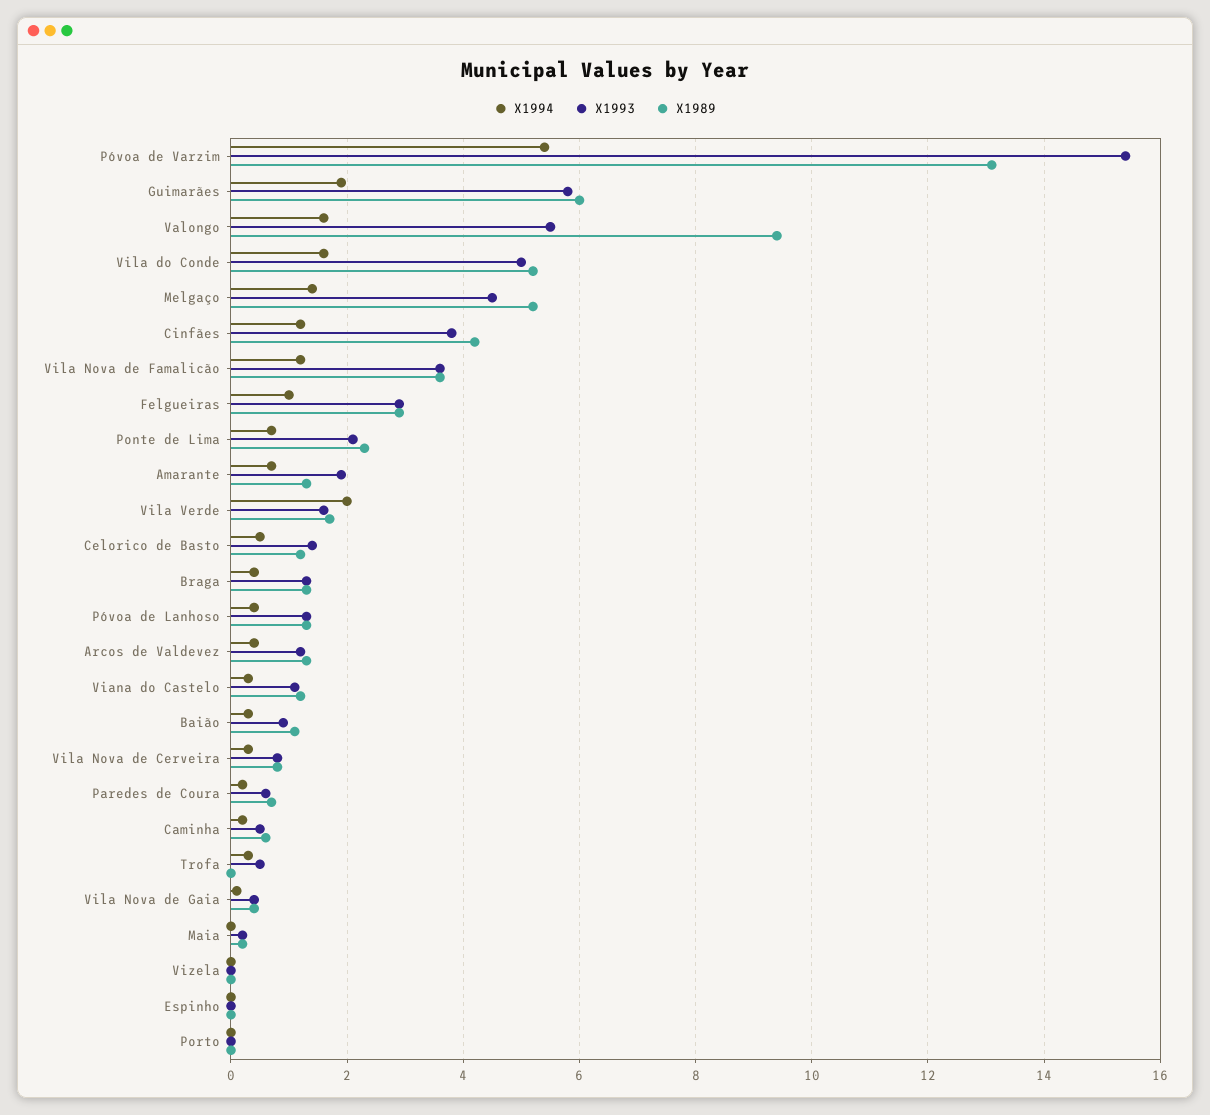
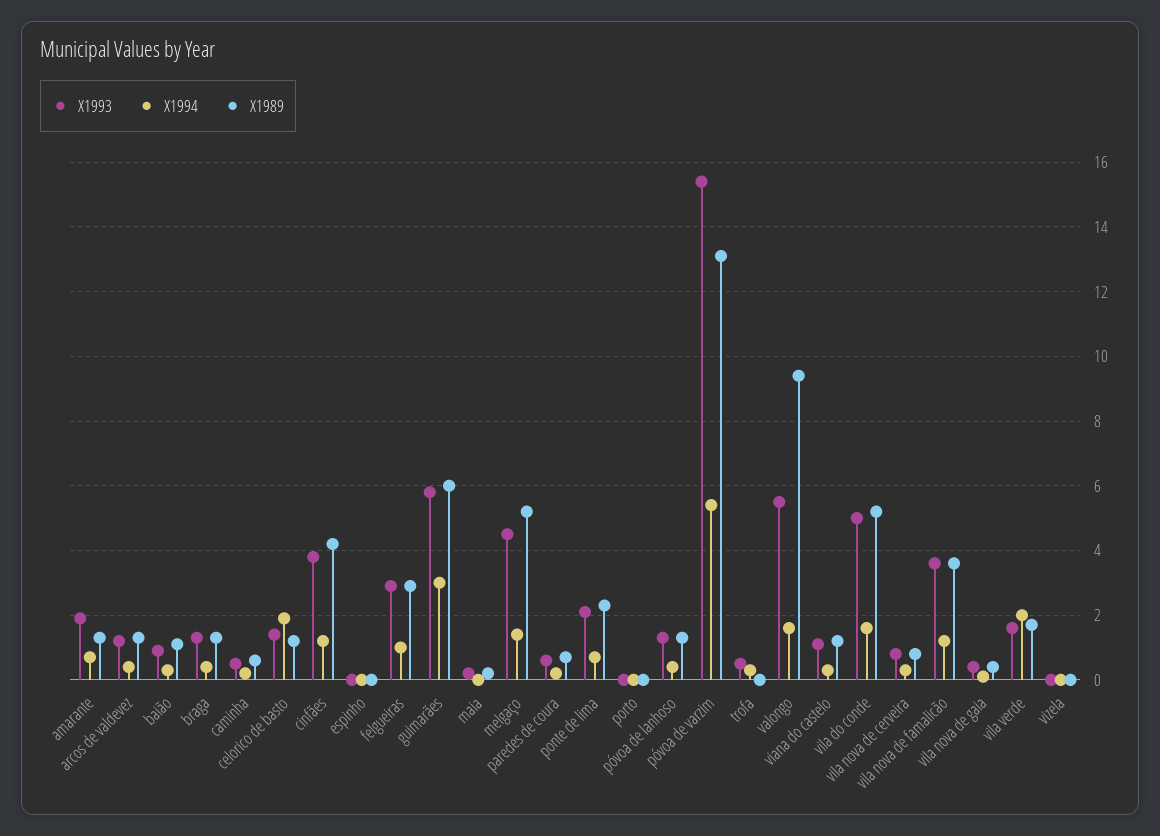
X1994, Guimarães: 2 -> 3
X1994, Celorico de Basto: 0.5 -> 2

